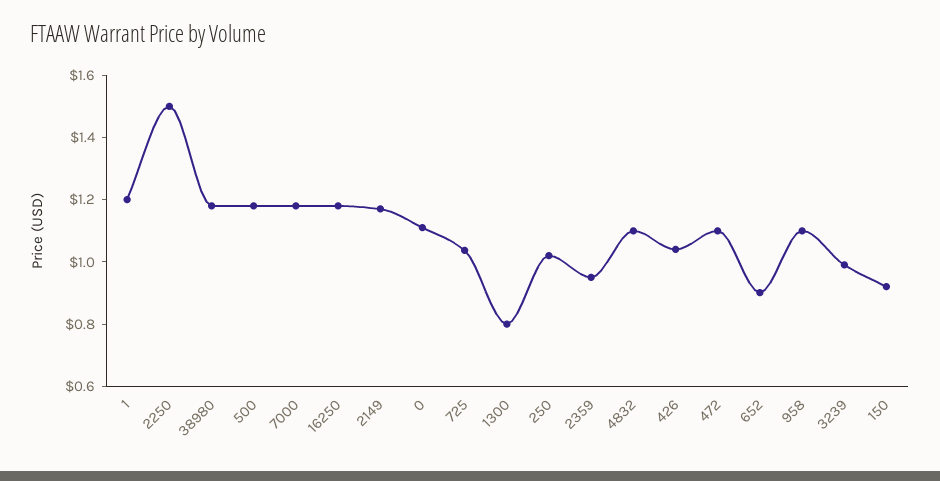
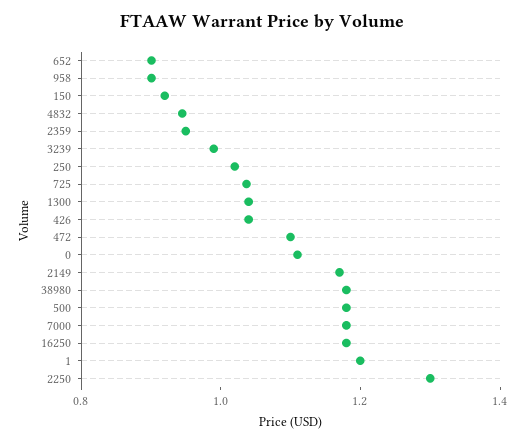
2250: 1.5 -> 1.3
1300: 0.8 -> 1.05
4832: 1.1 -> 0.95
958: 1.1 -> 0.9

